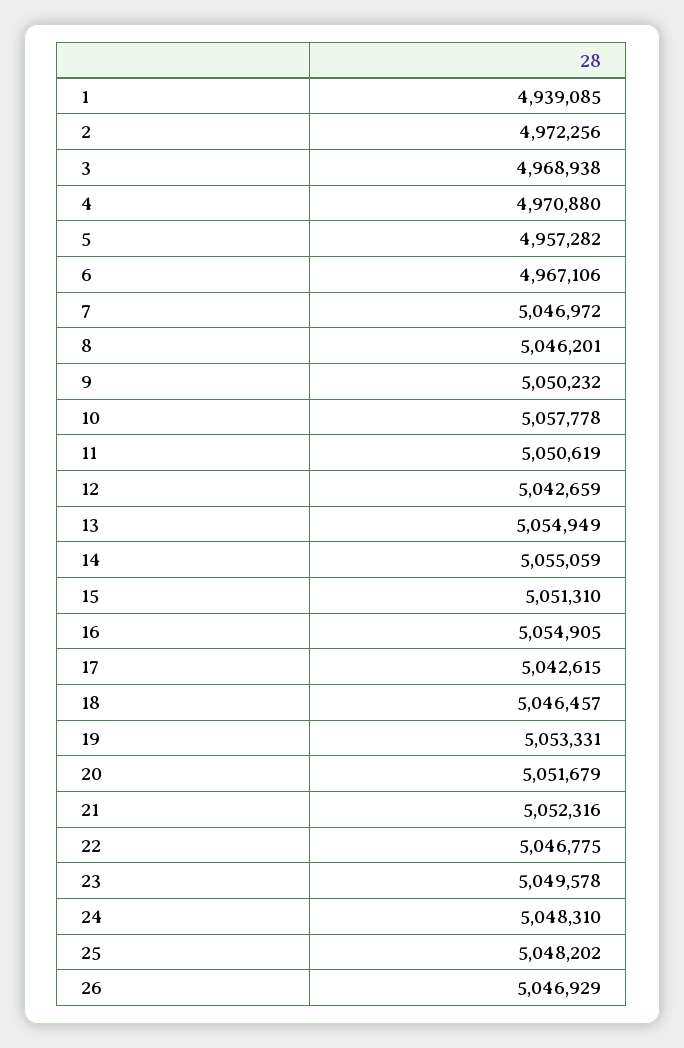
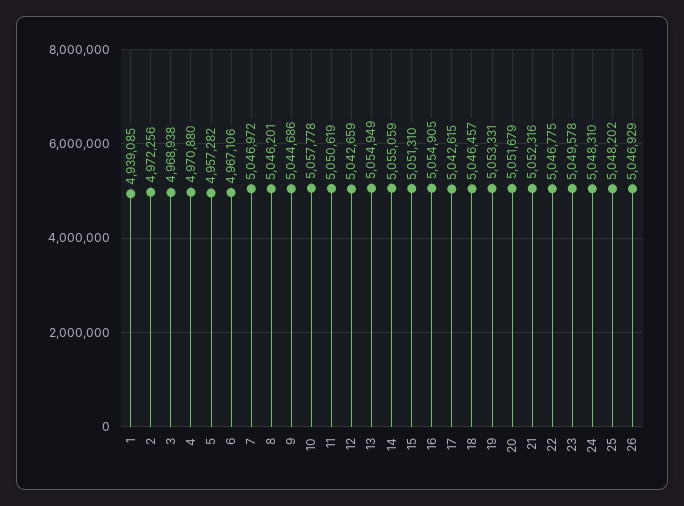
9: 5050232 -> 5044686

